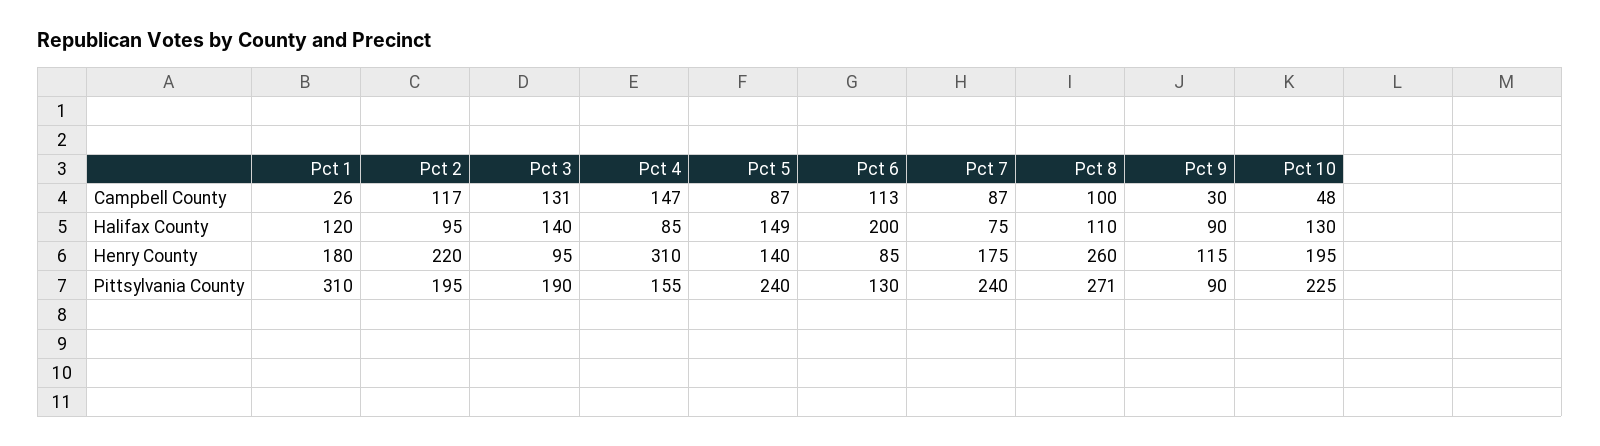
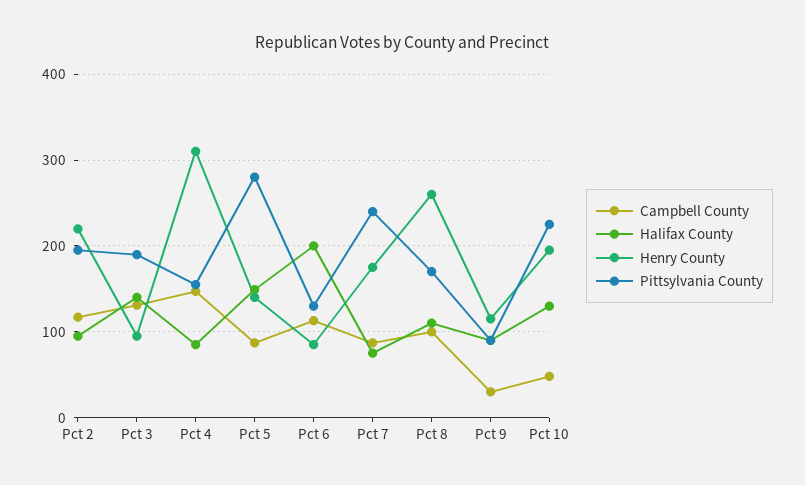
Campbell County, Pct 1: 26 -> none
Halifax County, Pct 1: 120 -> none
Henry County, Pct 1: 180 -> none
Pittsylvania County, Pct 1: 310 -> none
Pittsylvania County, Pct 5: 240 -> 280
Pittsylvania County, Pct 8: 271 -> 170

